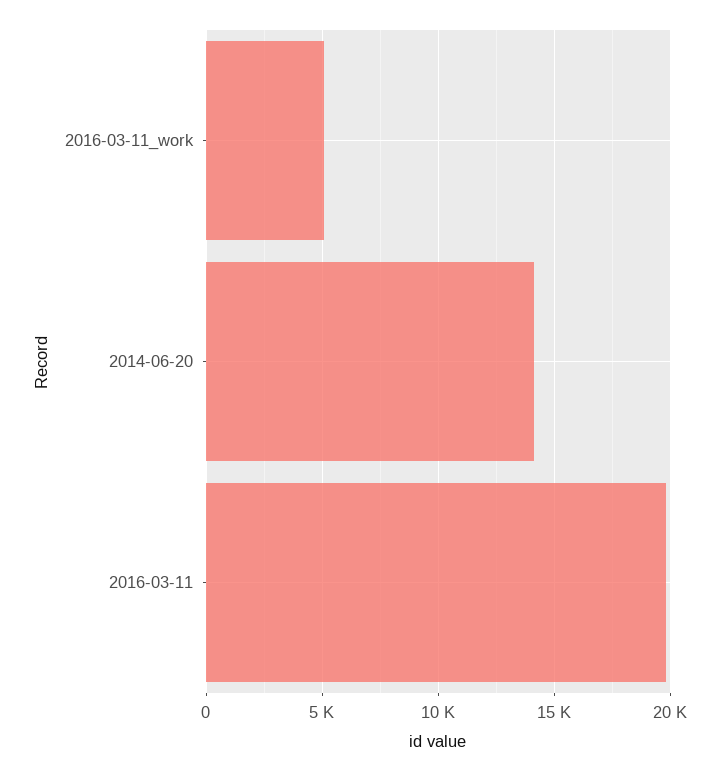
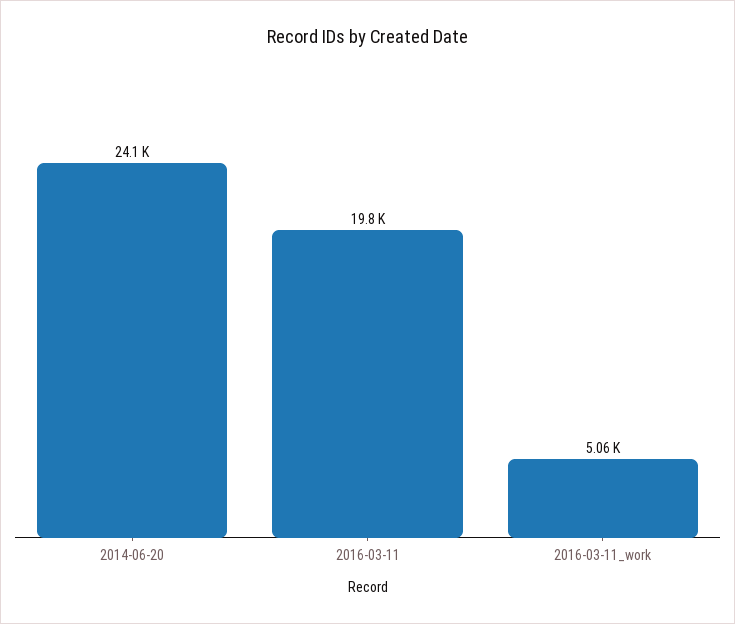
2014-06-20: 14000 -> 24100

